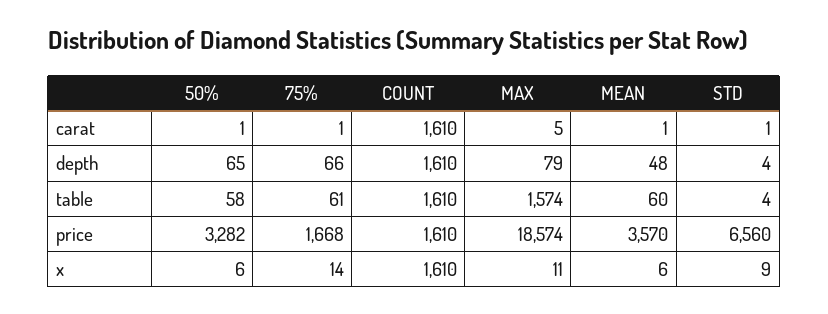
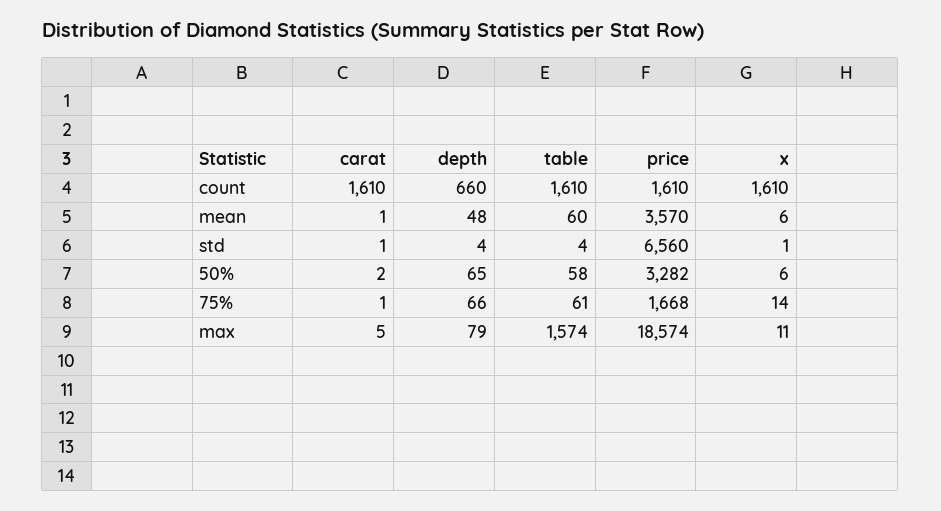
50%, carat: 1 -> 2
COUNT, depth: 1610 -> 660
STD, x: 9 -> 1

